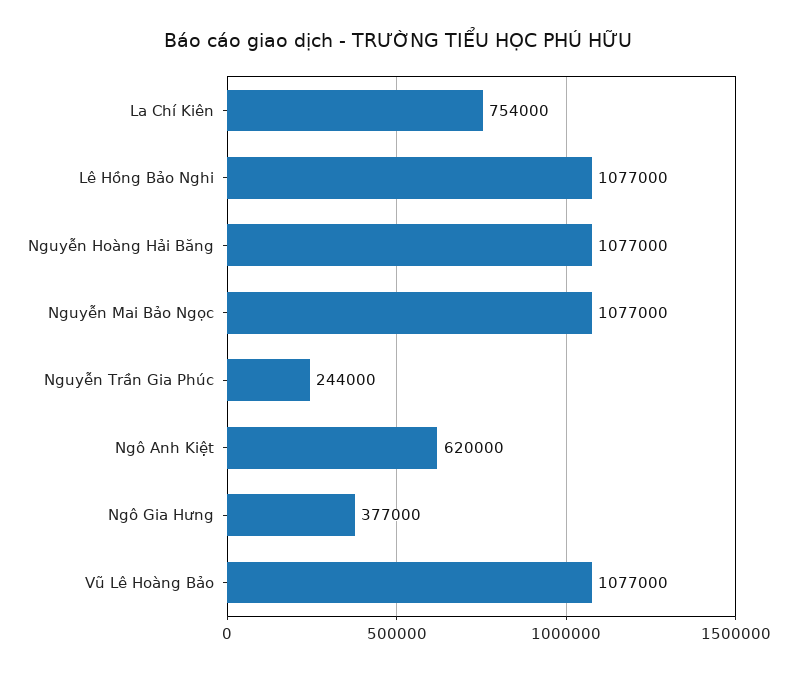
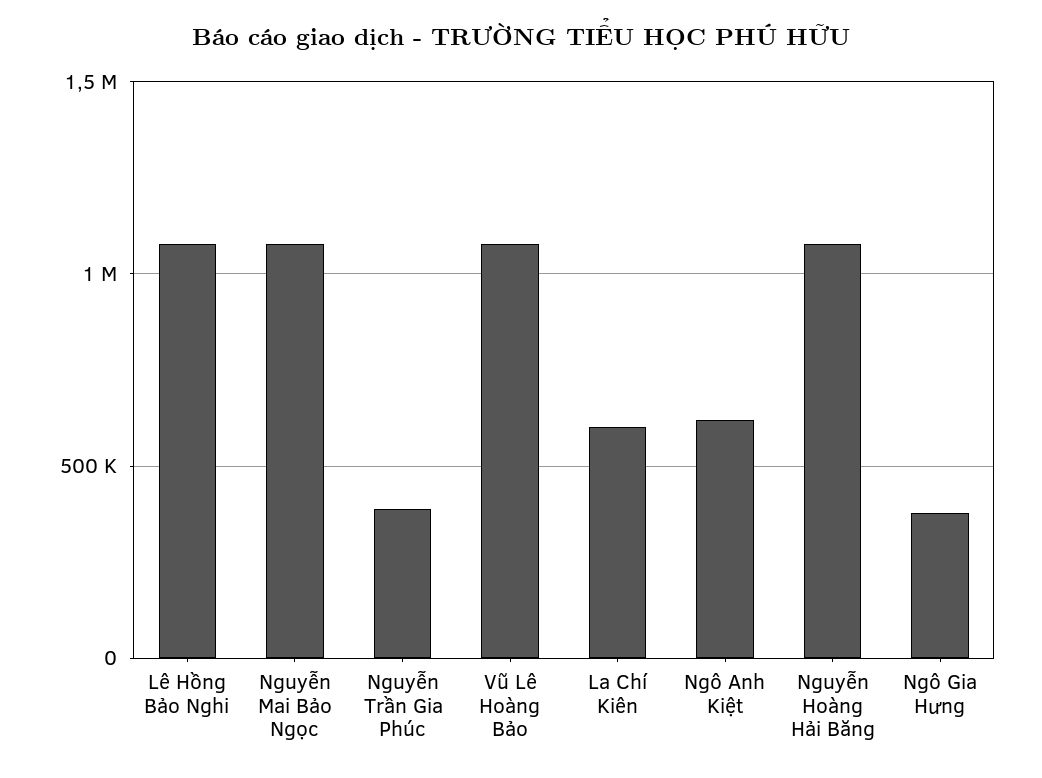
La Chí Kiên: 754000 -> 600000
Nguyễn Trần Gia Phúc: 244000 -> 400000

